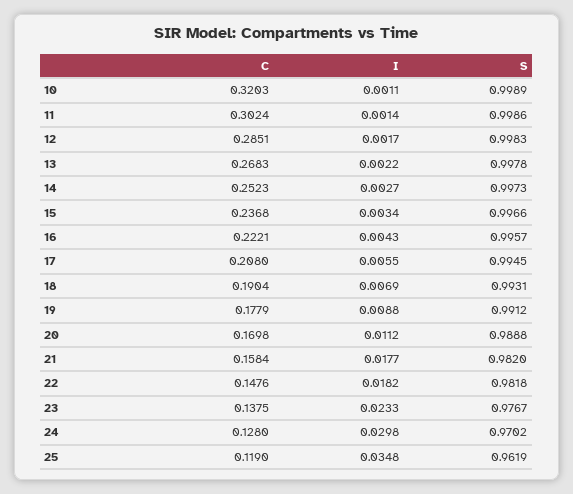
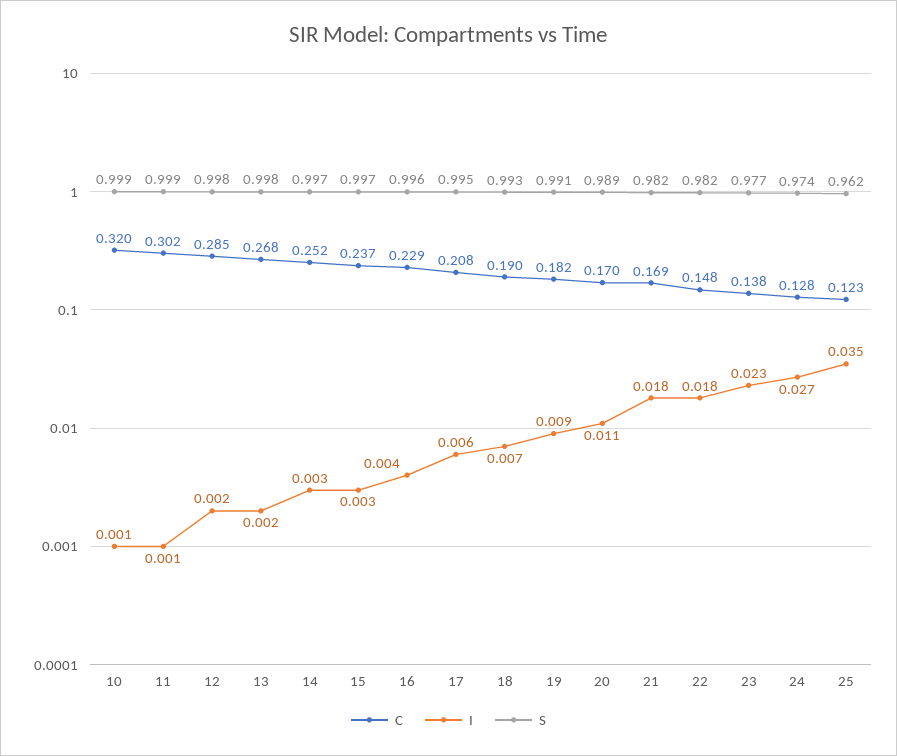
C, 16: 0.2221 -> 0.229
C, 19: 0.1779 -> 0.182
C, 21: 0.1584 -> 0.169
I, 24: 0.0298 -> 0.027
S, 24: 0.9702 -> 0.974
C, 25: 0.119 -> 0.123

